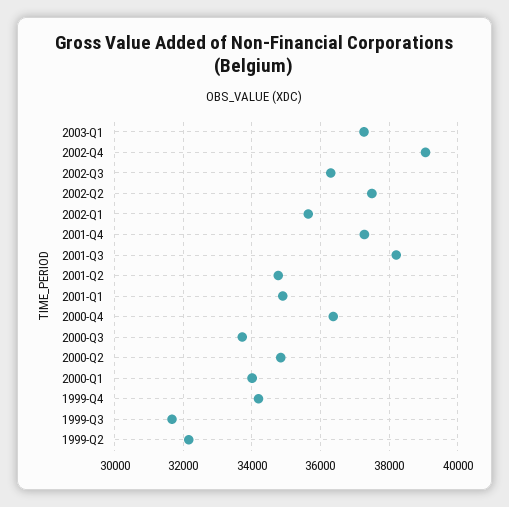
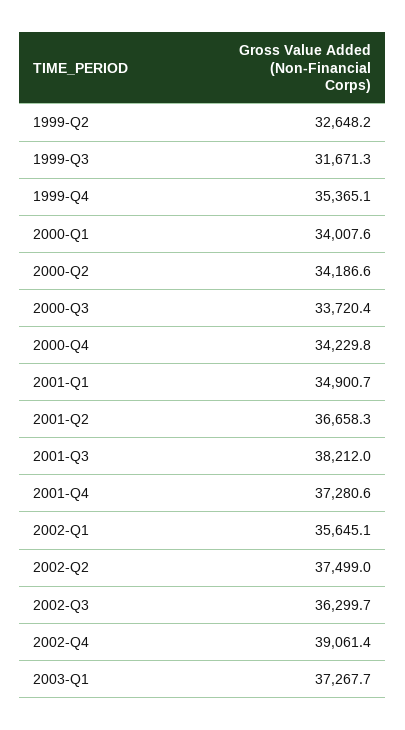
2001-Q2: 34800 -> 36658.3
2000-Q4: 36400 -> 34229.8
2000-Q2: 34800 -> 34186.6
1999-Q4: 34200 -> 35365.1
1999-Q2: 32200 -> 32648.2

